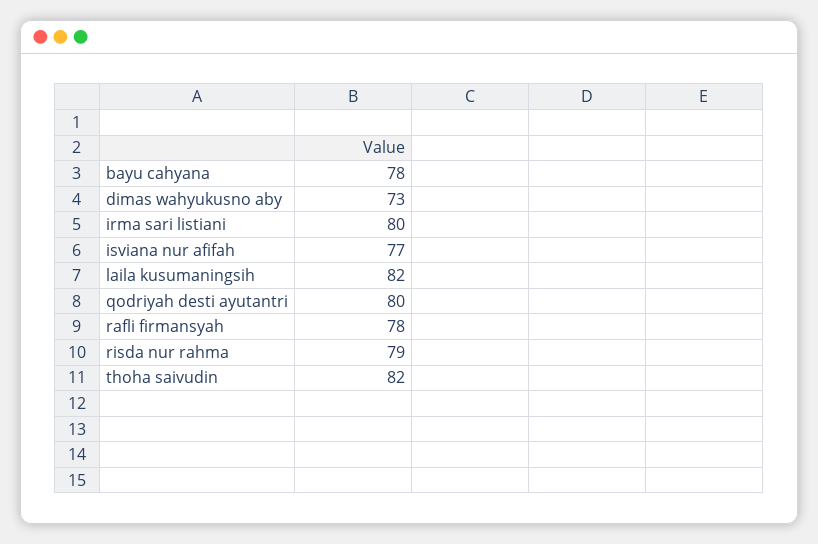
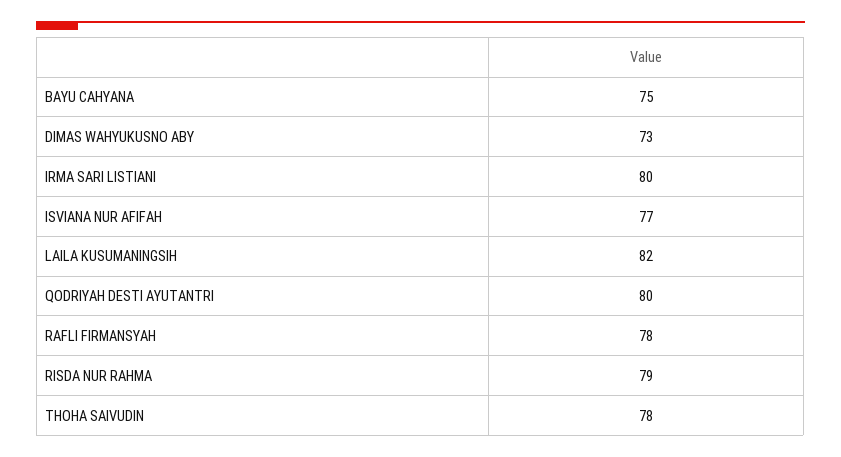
bayu cahyana: 78 -> 75
thoha saivudin: 82 -> 78

